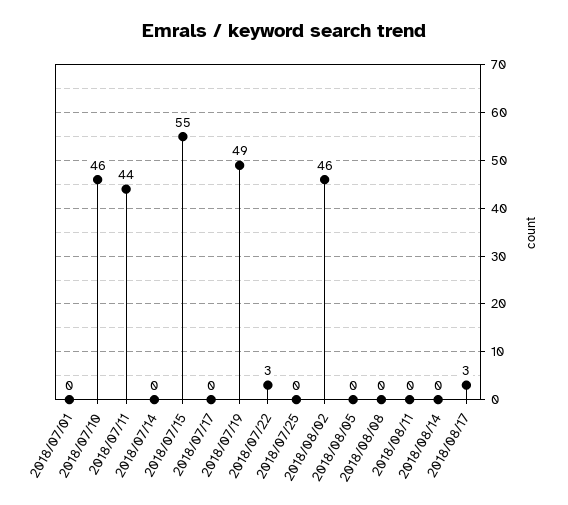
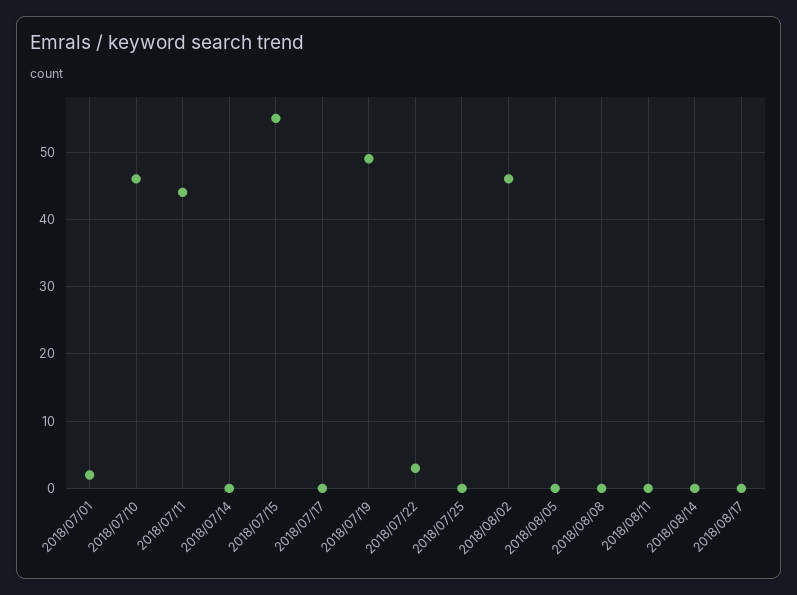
2018/07/01: 0 -> 2
2018/08/17: 3 -> 0

